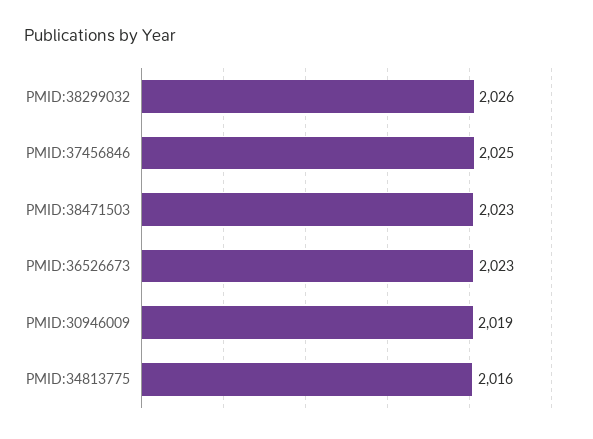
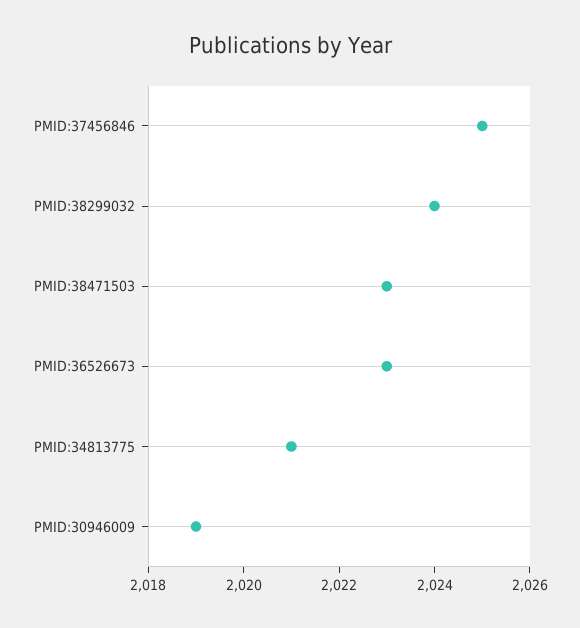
PMID:38299032: 2026 -> 2024
PMID:34813775: 2016 -> 2021

